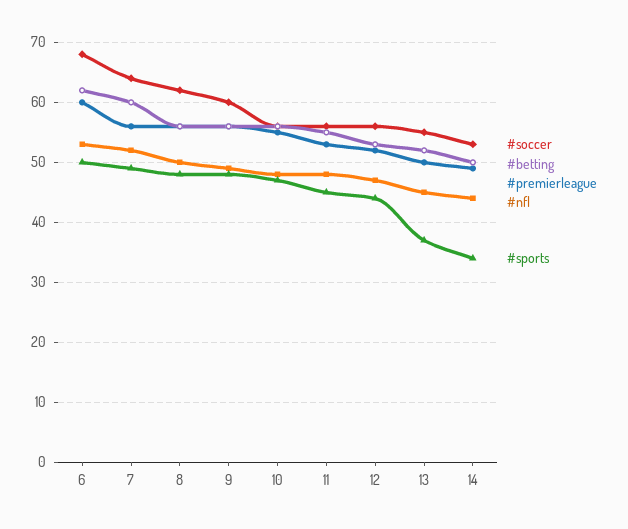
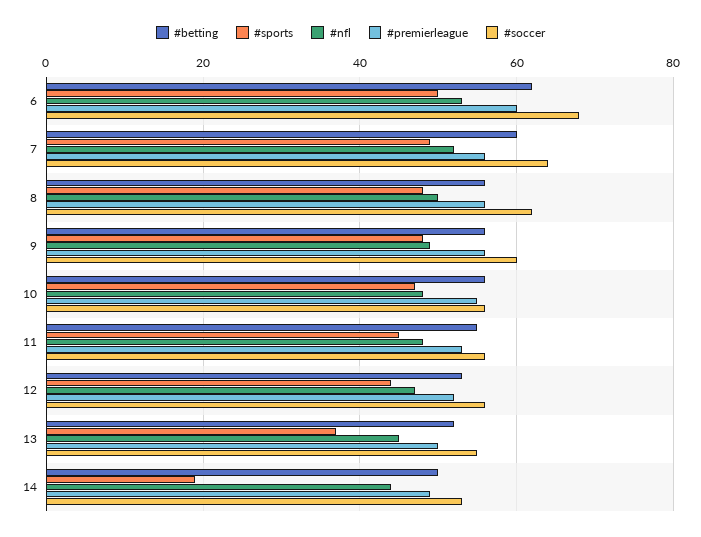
#sports, 14: 34 -> 20

